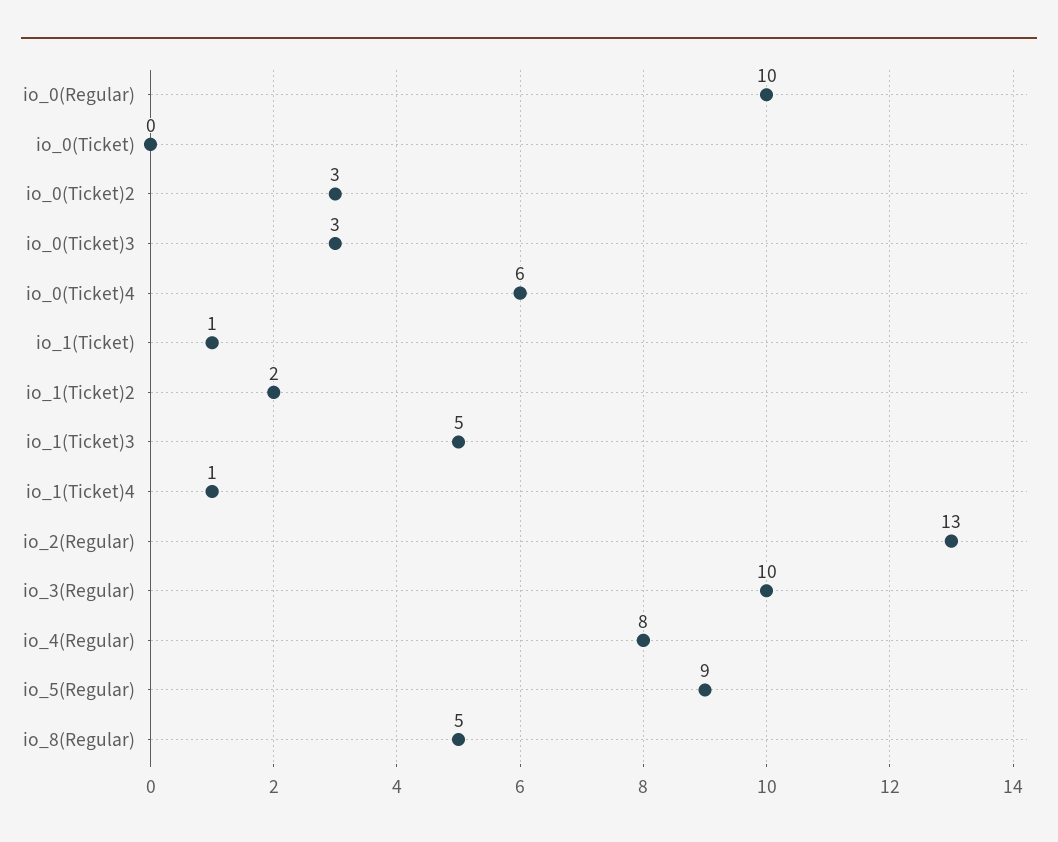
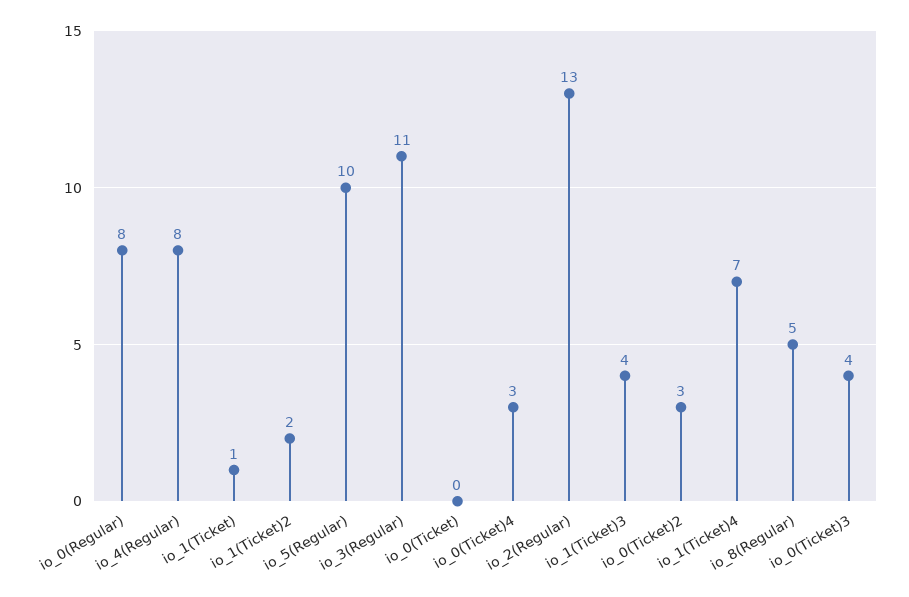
io_0(Regular): 10 -> 8
io_0(Ticket)3: 3 -> 4
io_0(Ticket)4: 6 -> 3
io_1(Ticket)3: 5 -> 4
io_1(Ticket)4: 1 -> 7
io_3(Regular): 10 -> 11
io_5(Regular): 9 -> 10

